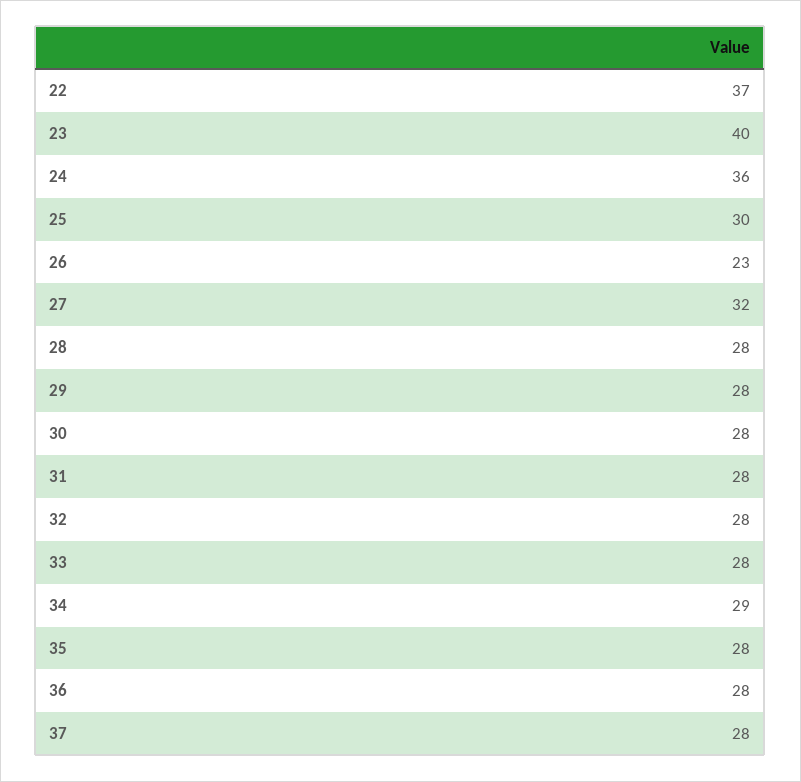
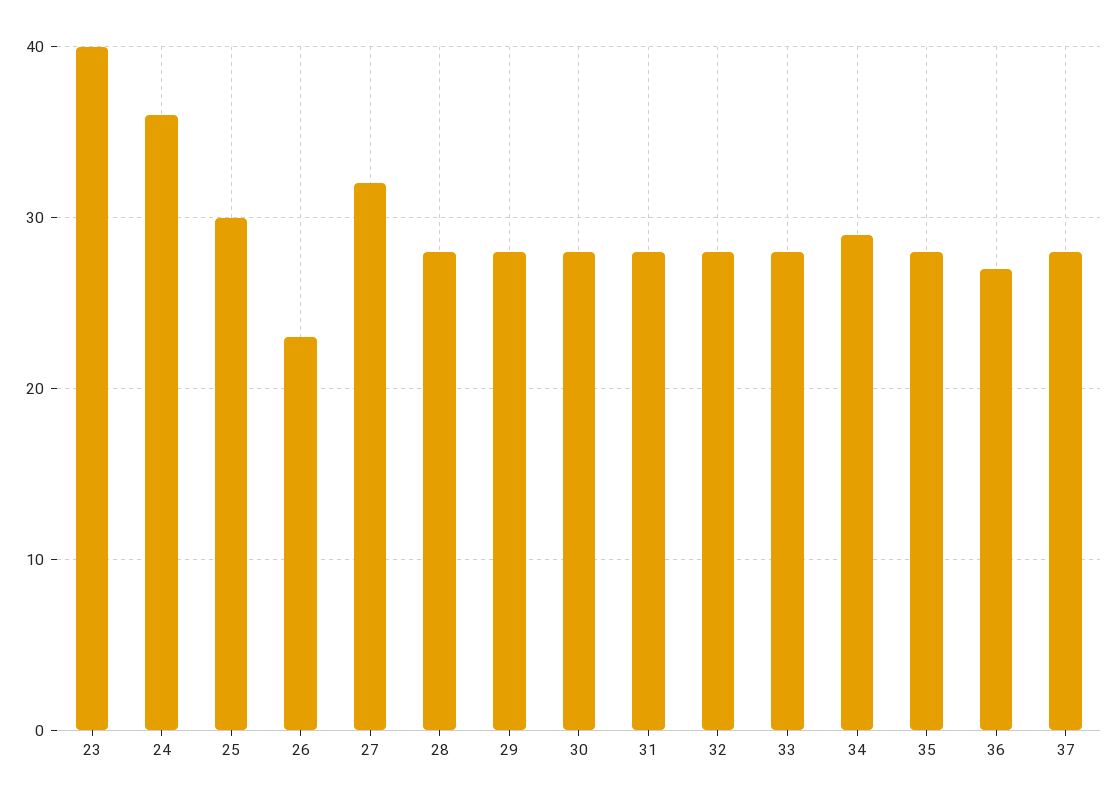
22: 37 -> none
36: 28 -> 27

